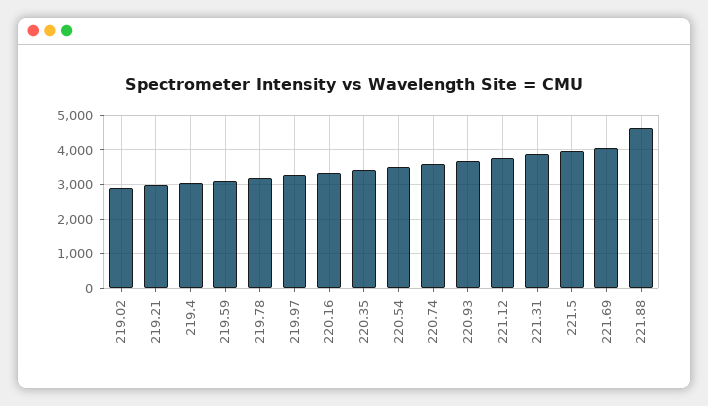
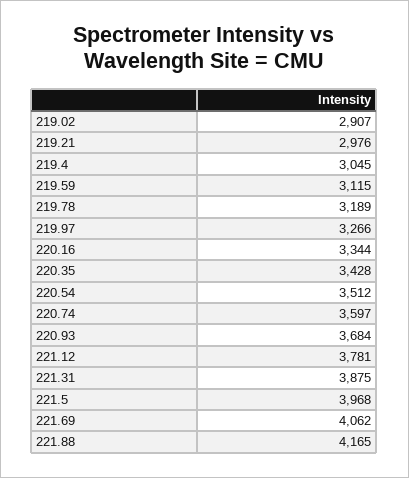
221.88: 4600 -> 4165

